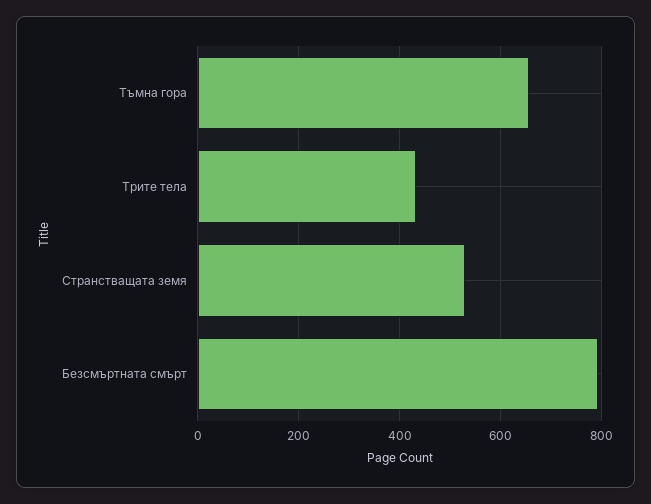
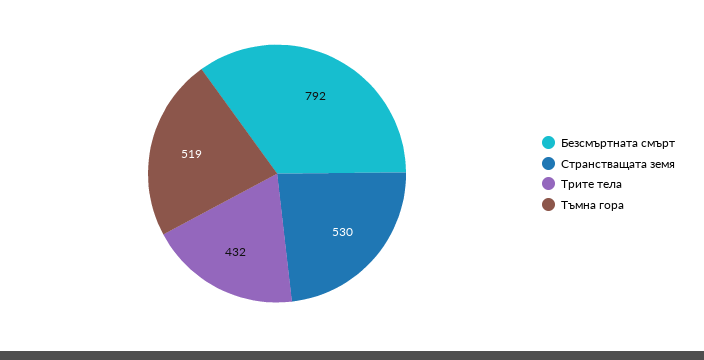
Тъмна гора: 660 -> 519

